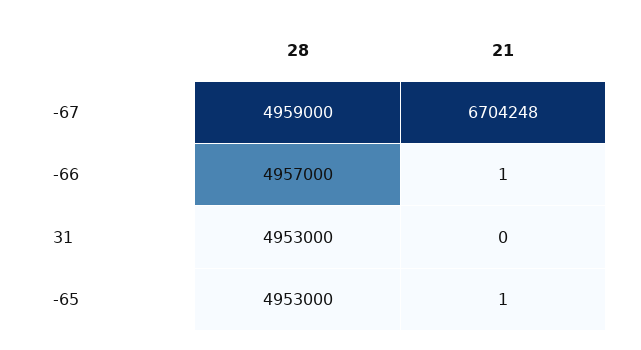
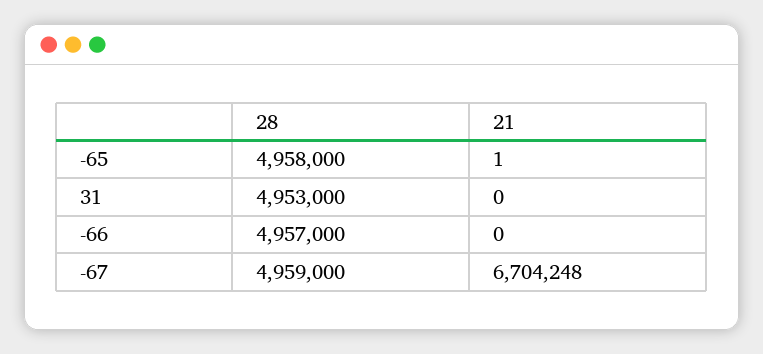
21, -66: 1 -> 0
28, -65: 4953000 -> 4958000

